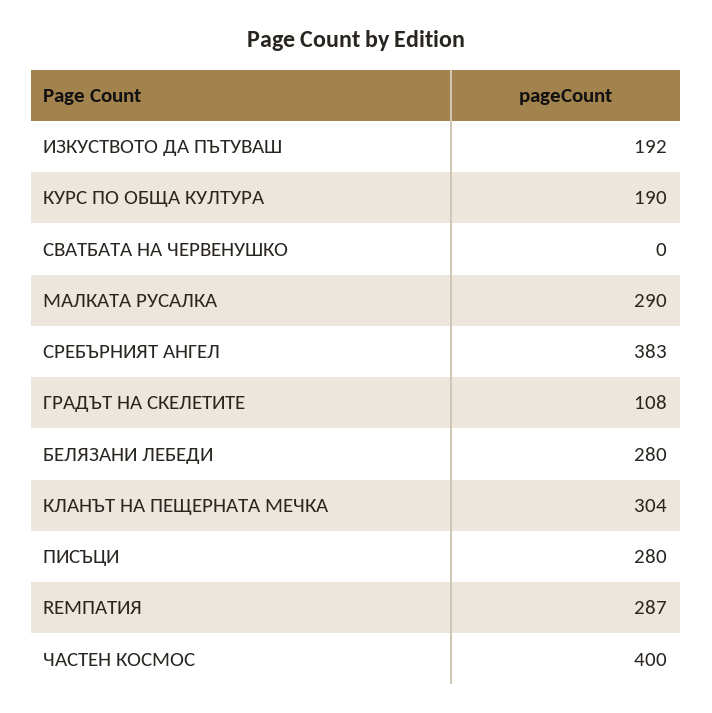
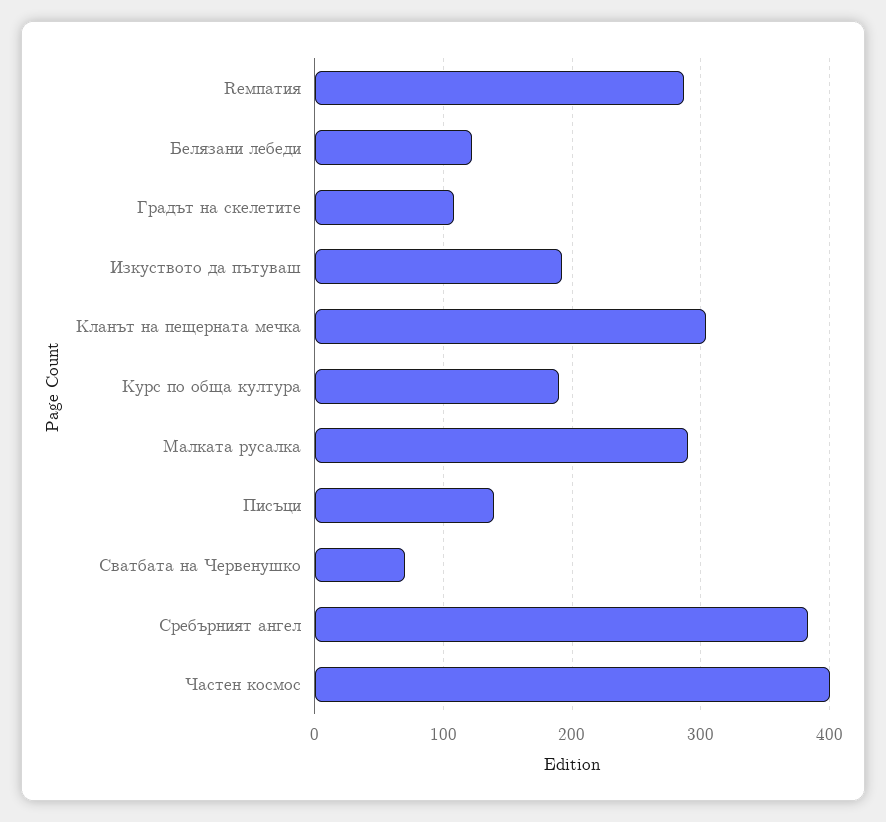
СВАТБАТА НА ЧЕРВЕНУШКО: 0 -> 70
БЕЛЯЗАНИ ЛЕБЕДИ: 280 -> 120
ПИСЪЦИ: 280 -> 140

